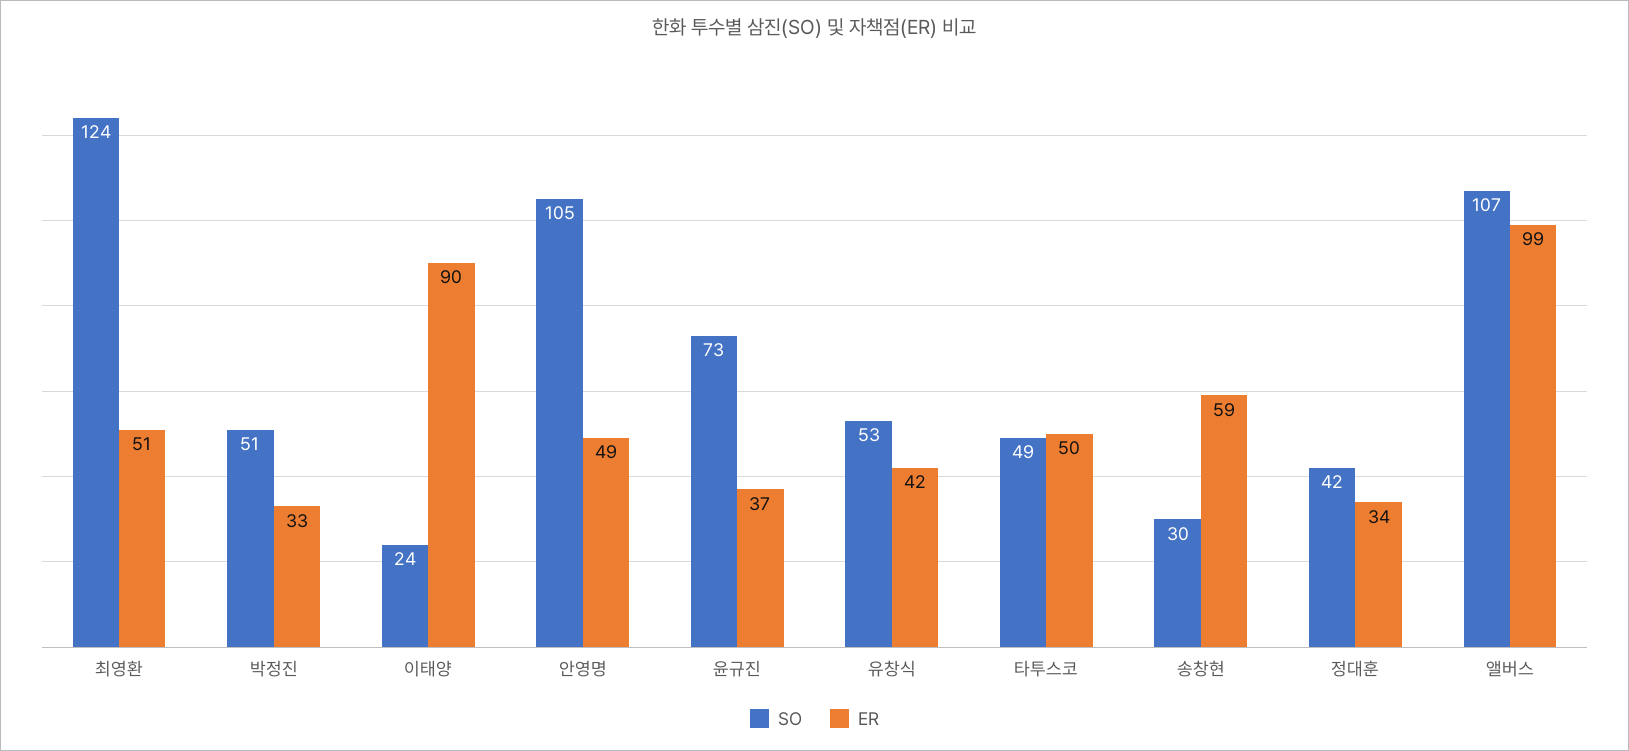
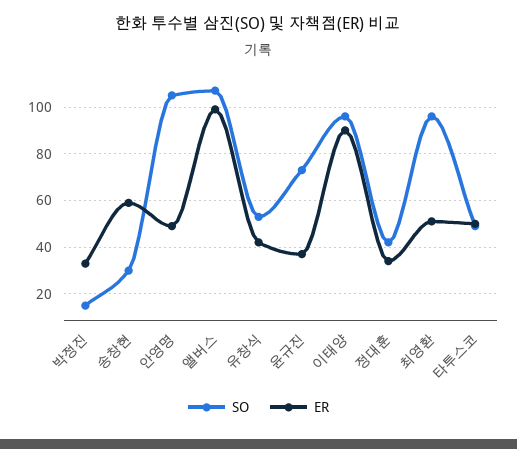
SO, 최영환: 124 -> 95
SO, 박정진: 51 -> 15
SO, 이태양: 24 -> 95

